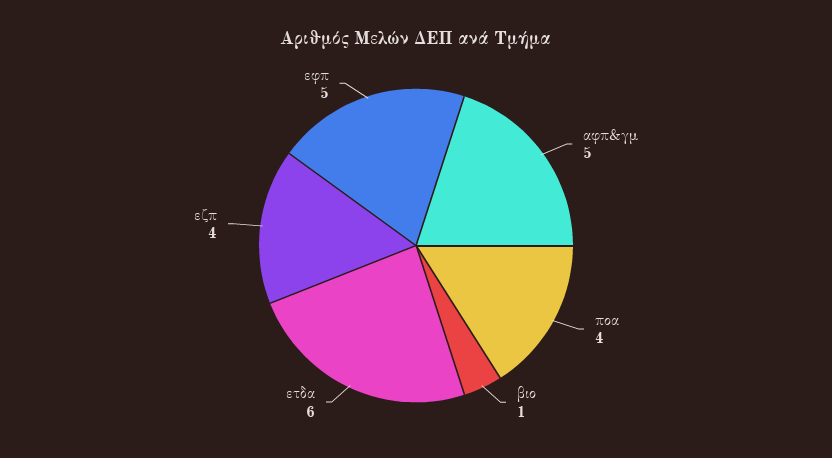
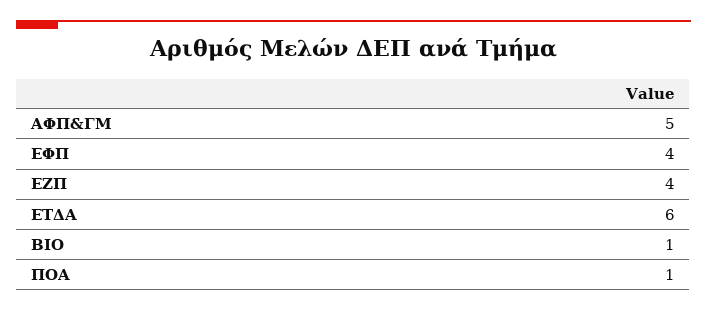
ποα: 4 -> 1
εφπ: 5 -> 4

